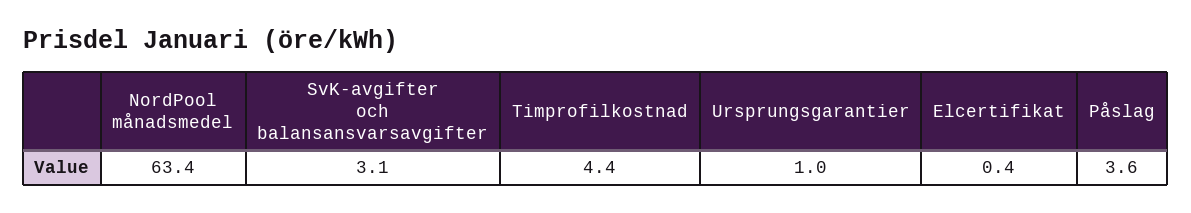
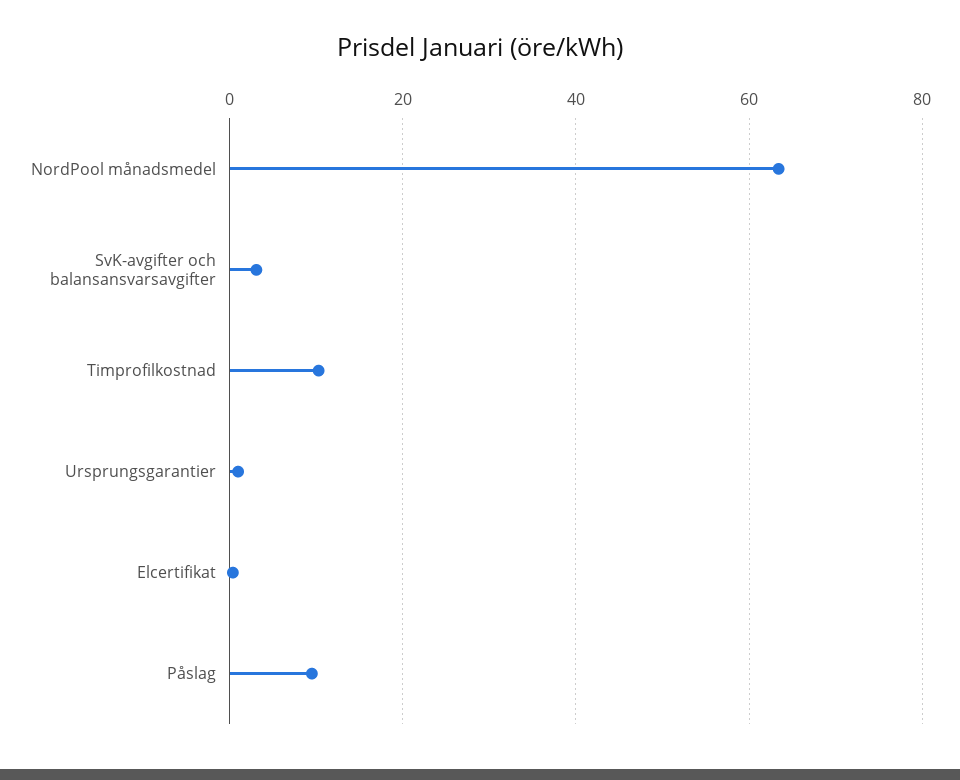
Timprofilkostnad: 4.4 -> 10
Påslag: 3.6 -> 10

